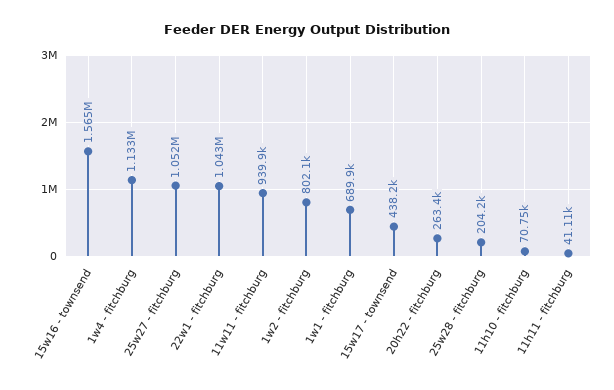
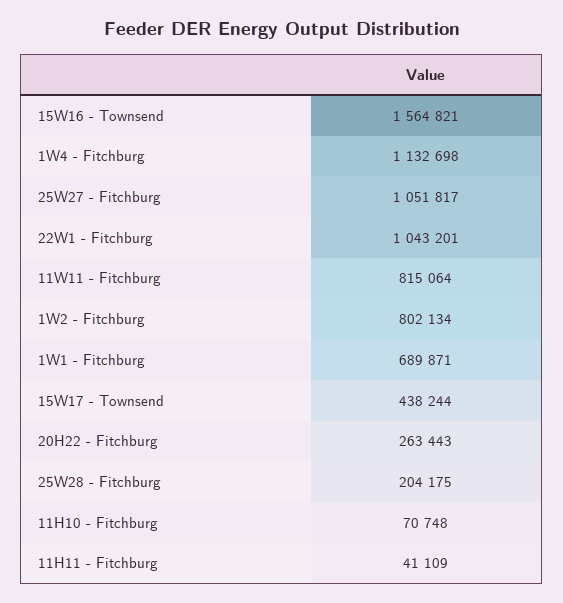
11w11 - fitchburg: 939900 -> 815064

